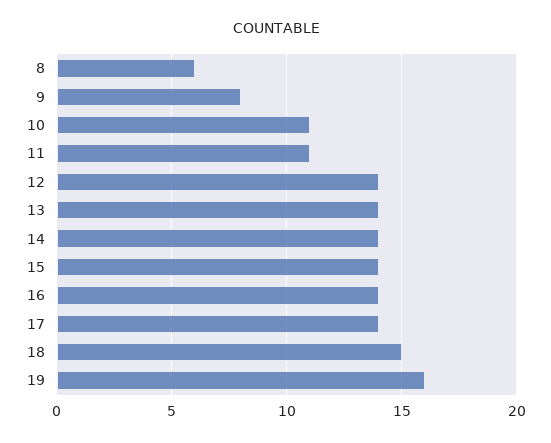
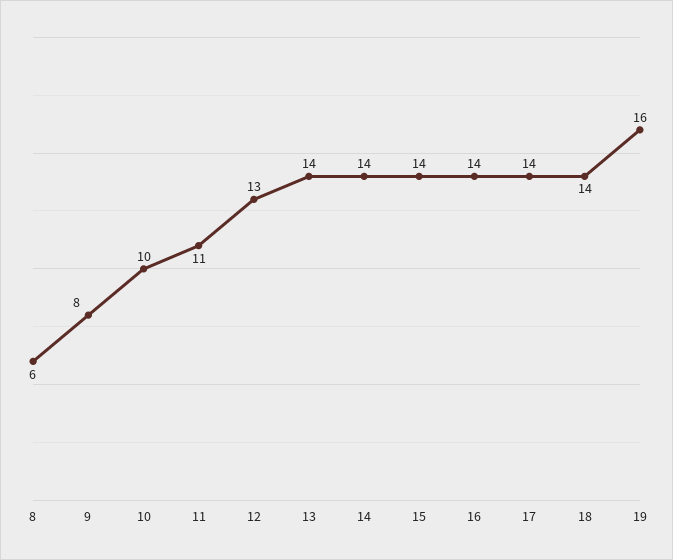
10: 11 -> 10
12: 14 -> 13
18: 15 -> 14

